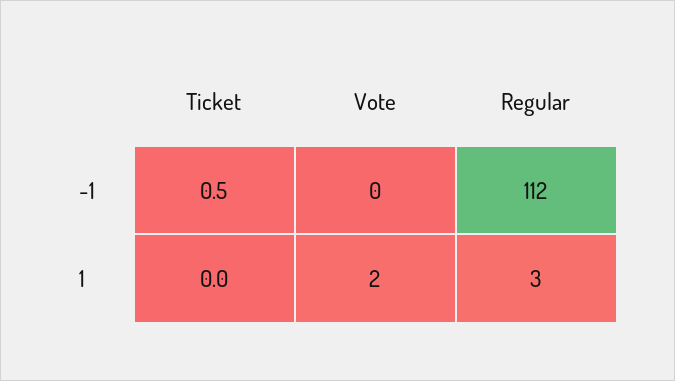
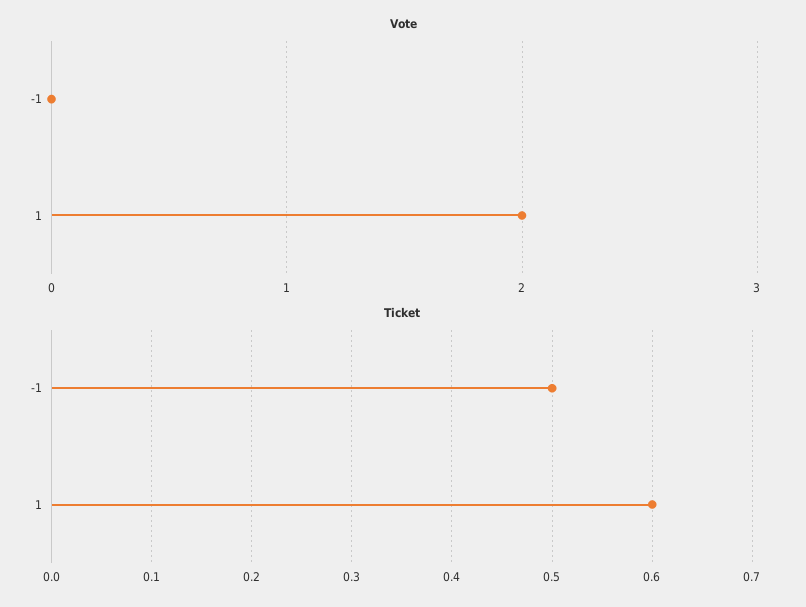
Regular, -1: 112 -> none
Ticket, 1: 0 -> 0.6
Regular, 1: 3 -> none

